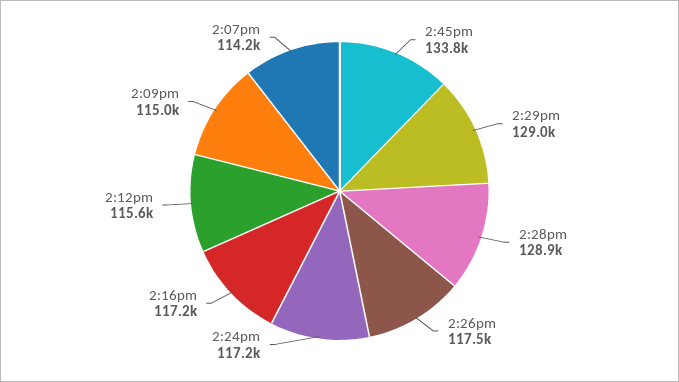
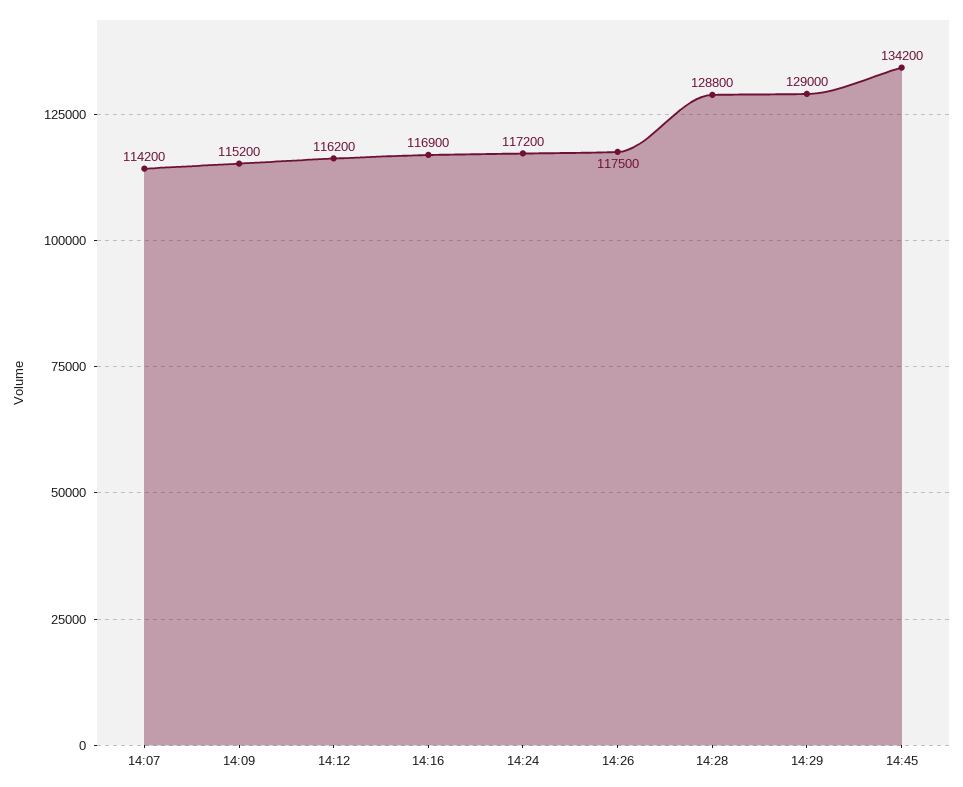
2:45pm: 133800 -> 134200
2:28pm: 128900 -> 128800
2:16pm: 117200 -> 116900
2:12pm: 115600 -> 116200
2:09pm: 115000 -> 115200

